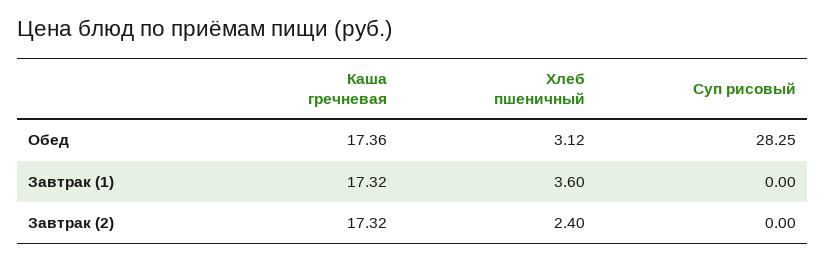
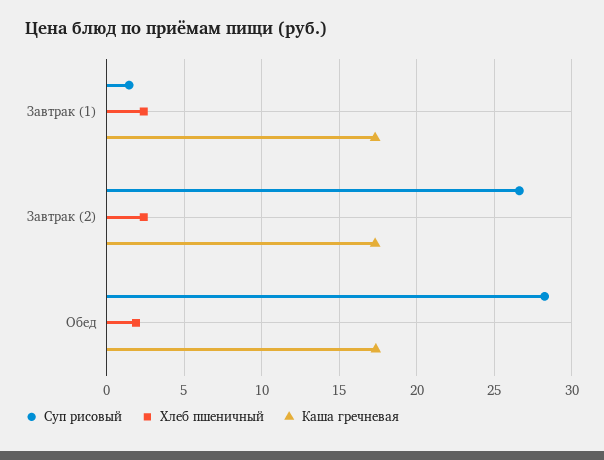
Хлеб пшеничный, Обед: 3.12 -> 2
Хлеб пшеничный, Завтрак (1): 3.6 -> 2.5
Суп рисовый, Завтрак (1): 0 -> 1.5
Суп рисовый, Завтрак (2): 0 -> 26.5

